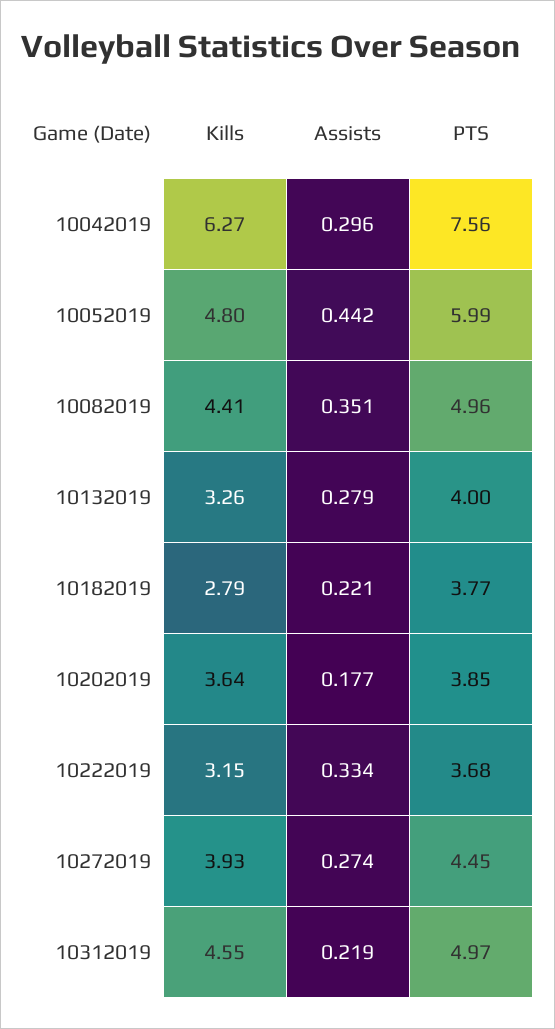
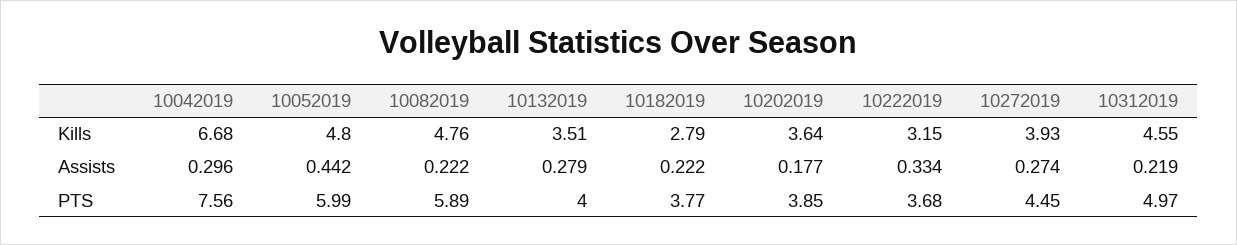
Kills, 10042019: 6.27 -> 6.68
Kills, 10082019: 4.41 -> 4.76
Assists, 10082019: 0.351 -> 0.222
PTS, 10082019: 4.96 -> 5.89
Kills, 10132019: 3.26 -> 3.51
Assists, 10182019: 0.221 -> 0.222

